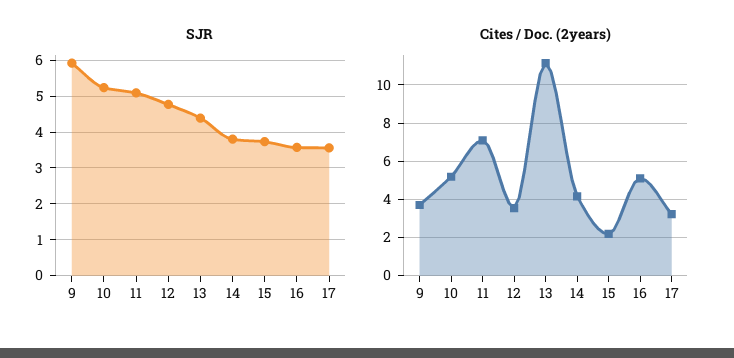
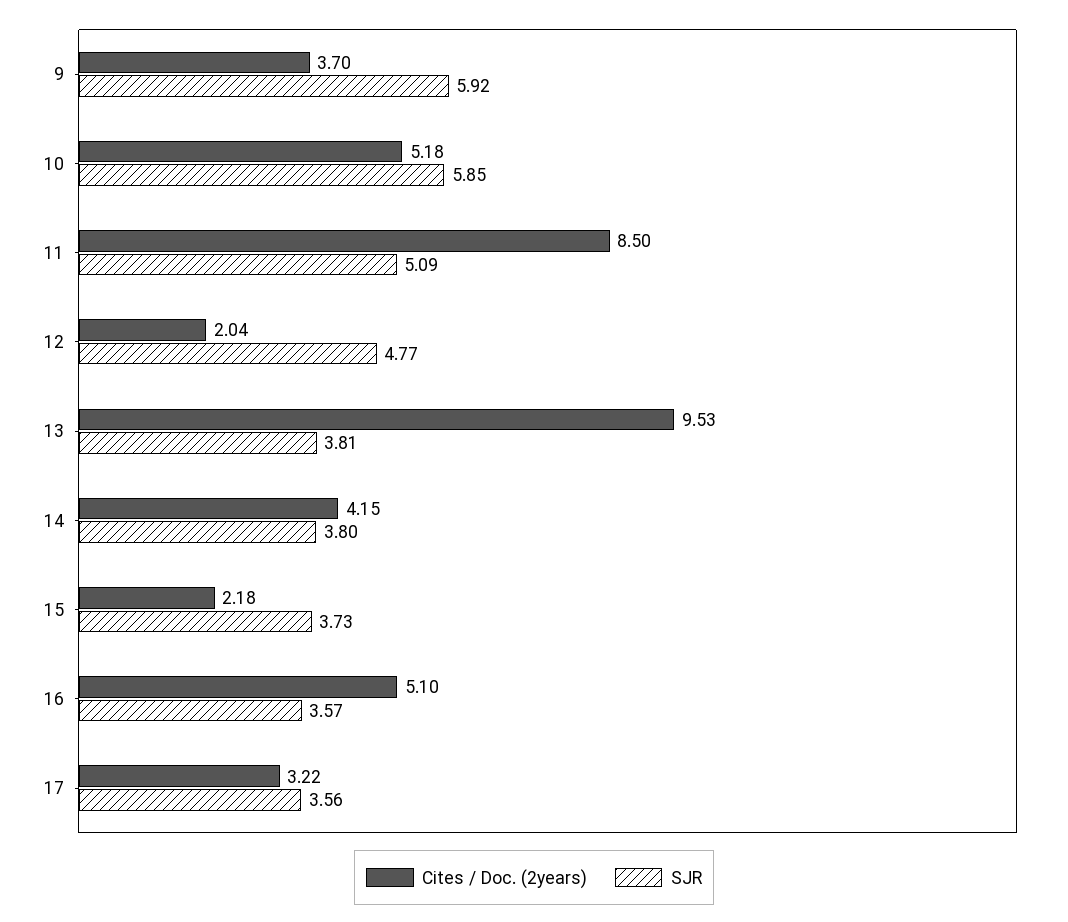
SJR, 10: 5.2 -> 5.85
SJR, 13: 4.4 -> 3.81
Cites / Doc. (2years), 11: 7 -> 8.5
Cites / Doc. (2years), 12: 3.5 -> 2.04
Cites / Doc. (2years), 13: 11 -> 9.53

